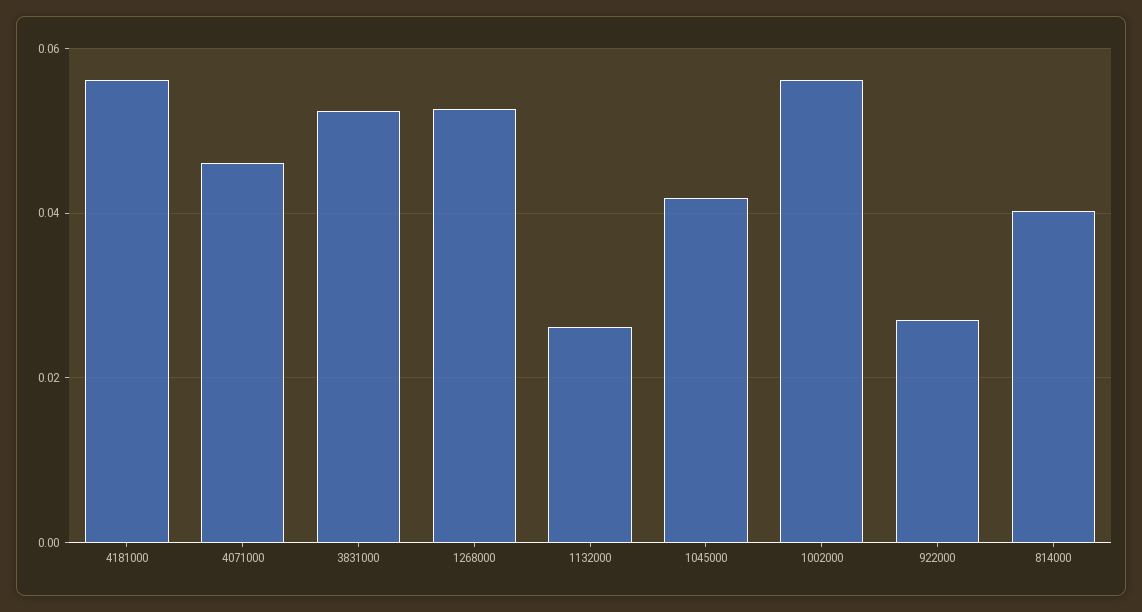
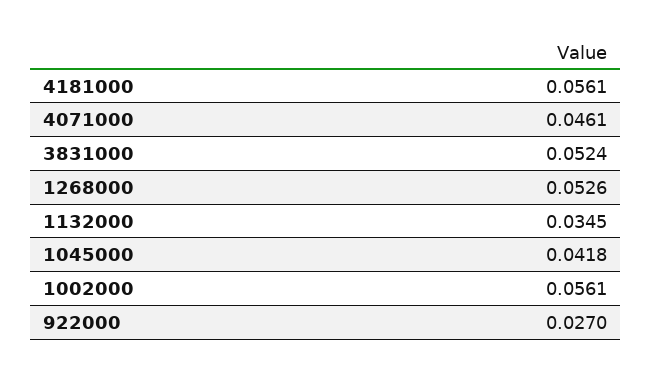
1132000: 0.026 -> 0.0345
814000: 0.04 -> none

